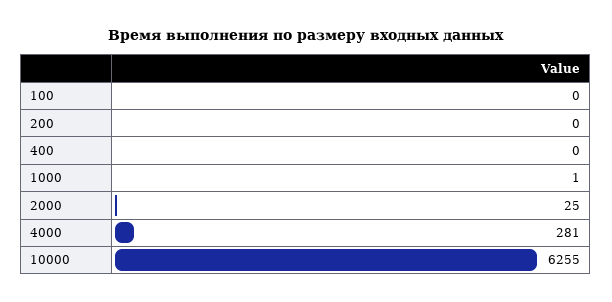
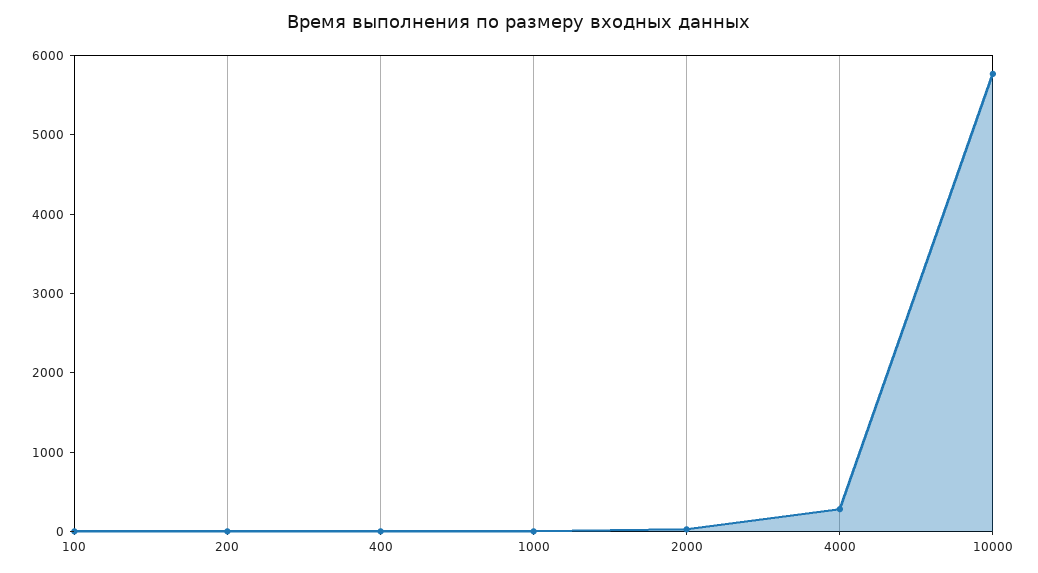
10000: 6255 -> 5800

